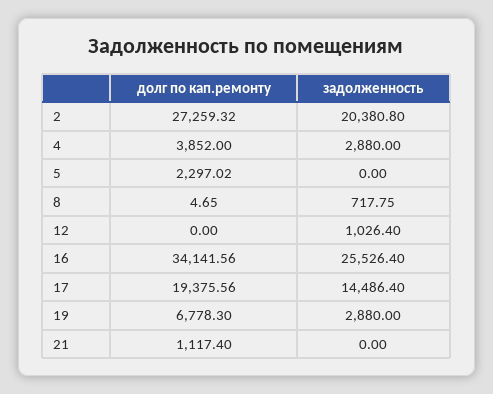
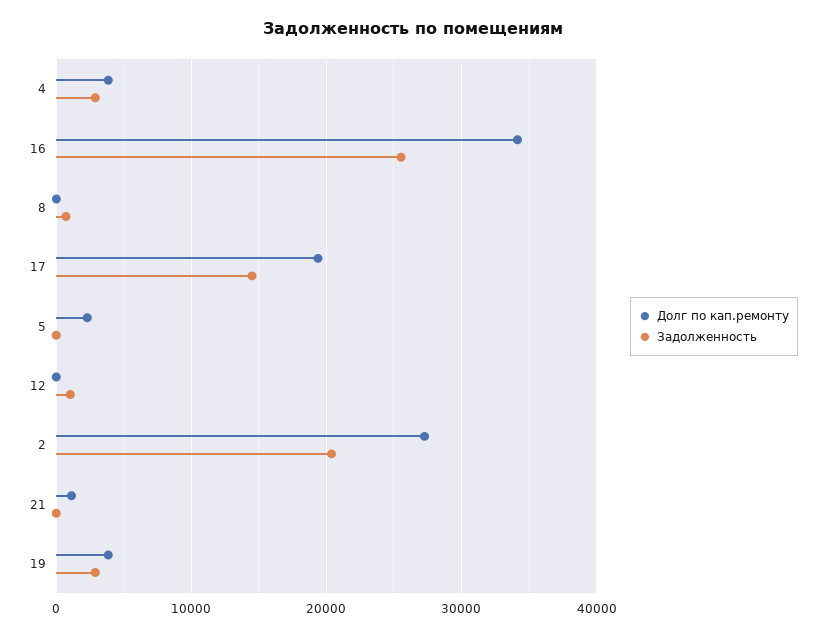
долг по кап.ремонту, 19: 6778.3 -> 4000

